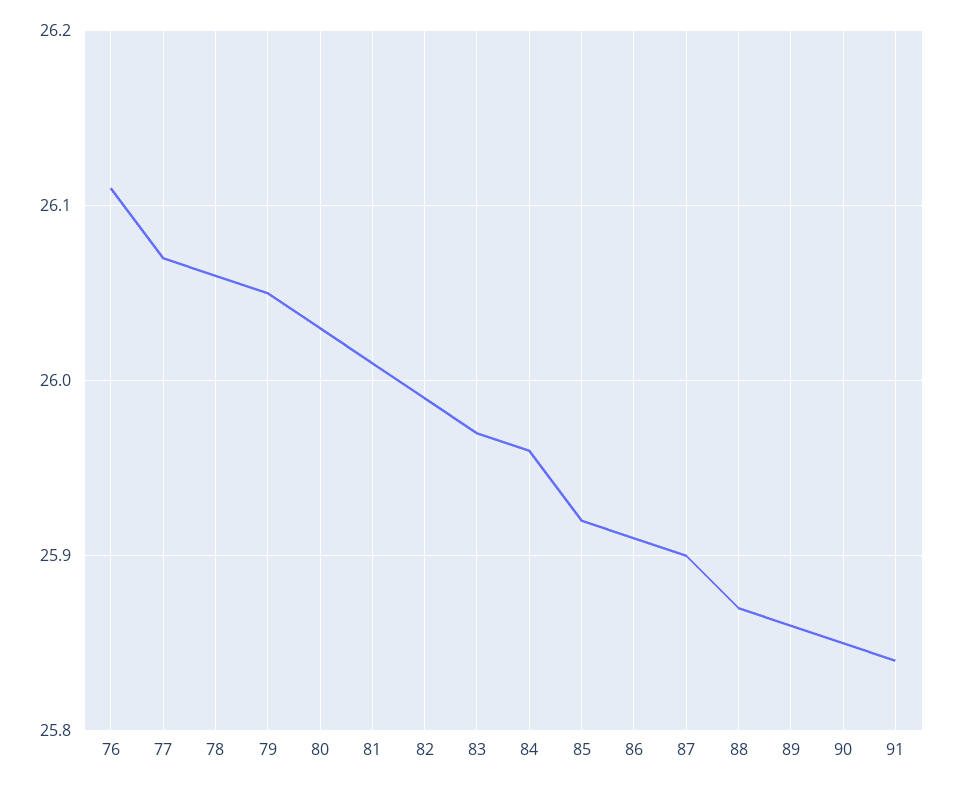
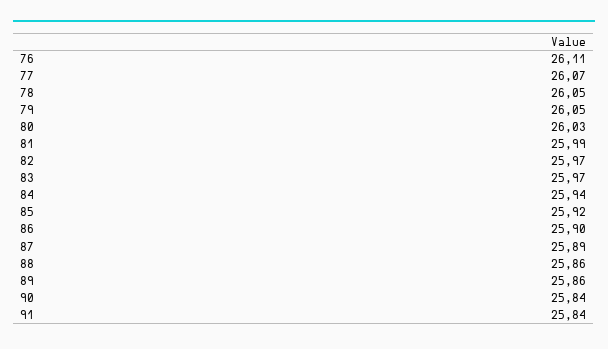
78: 26.06 -> 26.05
81: 26.01 -> 25.99
82: 25.99 -> 25.97
84: 25.96 -> 25.94
86: 25.91 -> 25.9
87: 25.9 -> 25.89
88: 25.87 -> 25.86
90: 25.85 -> 25.84

